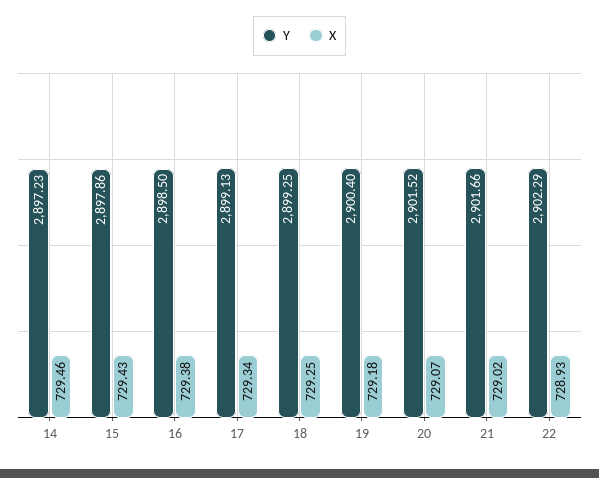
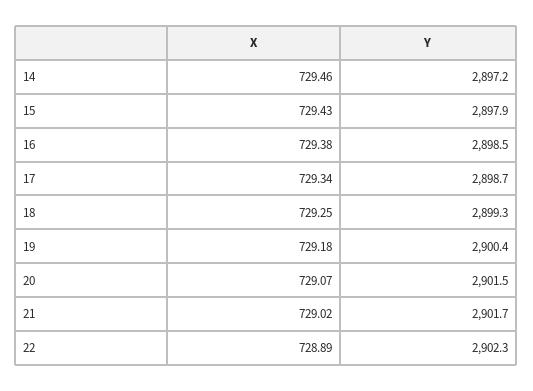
Y, 17: 2899.13 -> 2898.7
X, 22: 728.93 -> 728.89

